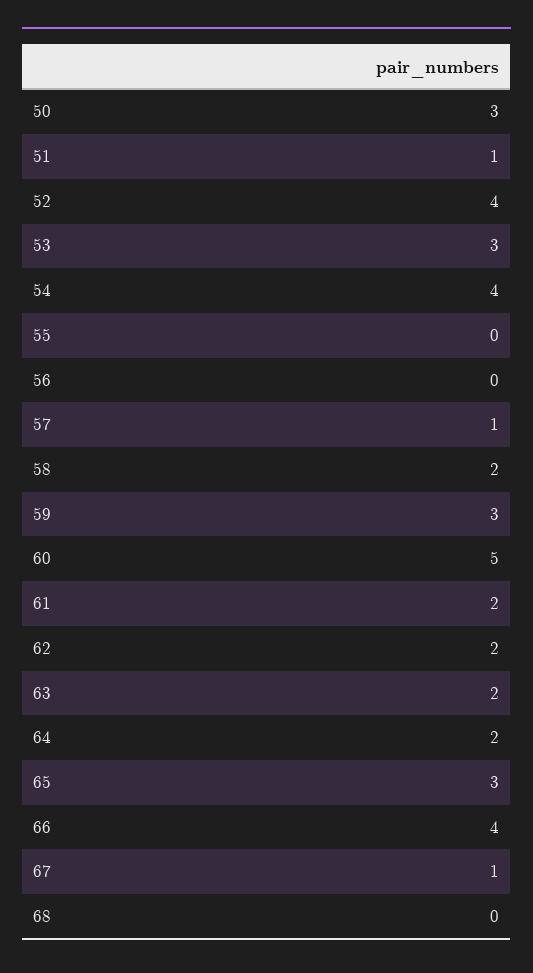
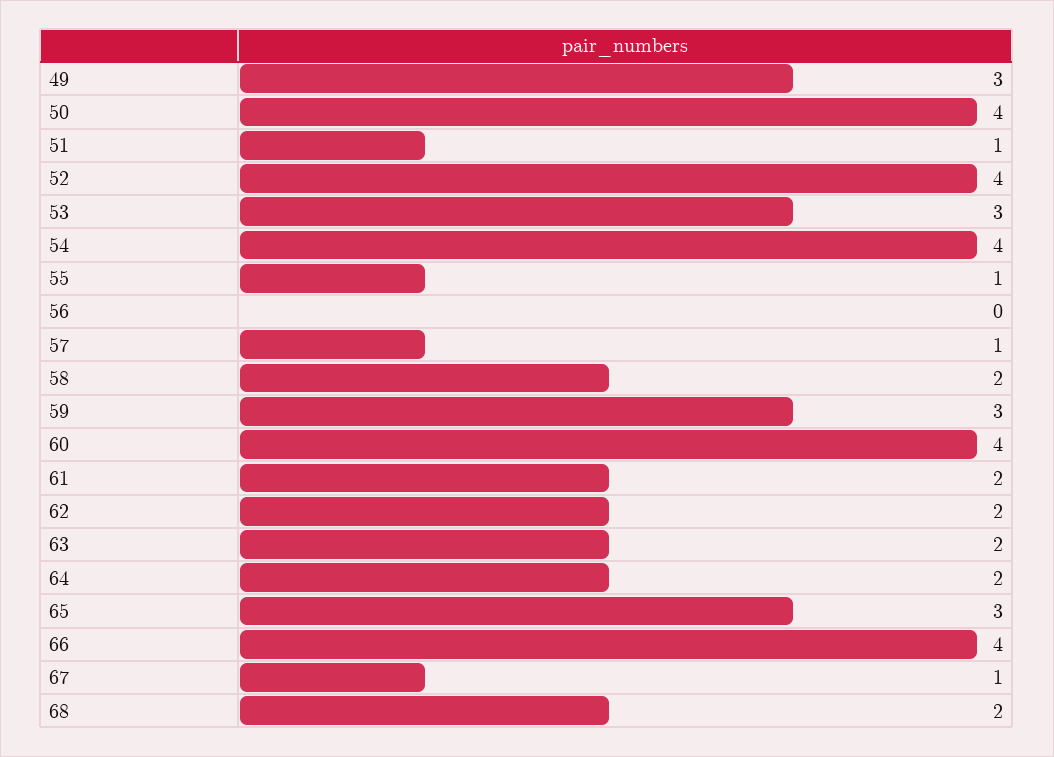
50: 3 -> 4
55: 0 -> 1
60: 5 -> 4
68: 0 -> 2
49: none -> 3

